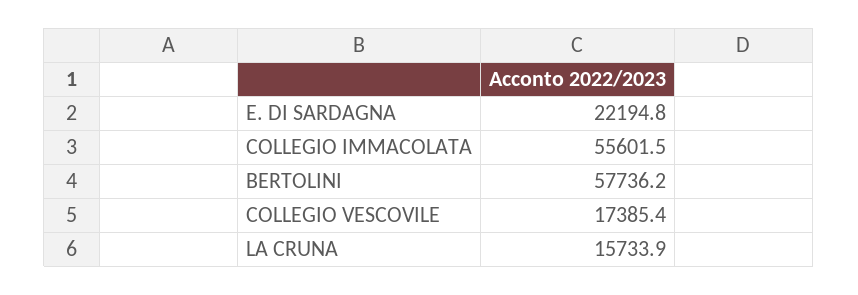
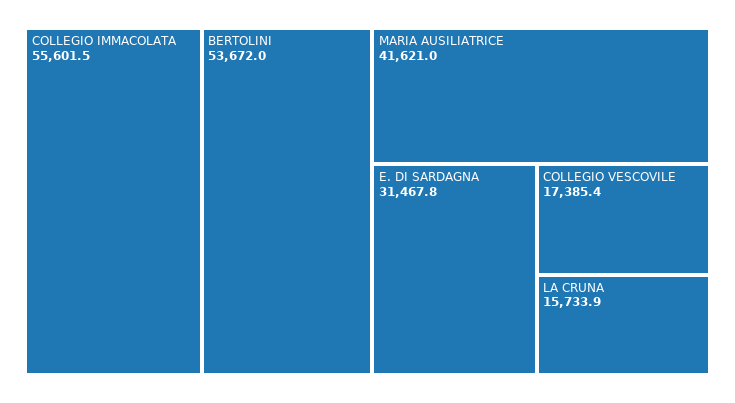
E. DI SARDAGNA: 22194.8 -> 31467.8
BERTOLINI: 57736.2 -> 53672
MARIA AUSILIATRICE: none -> 41621

